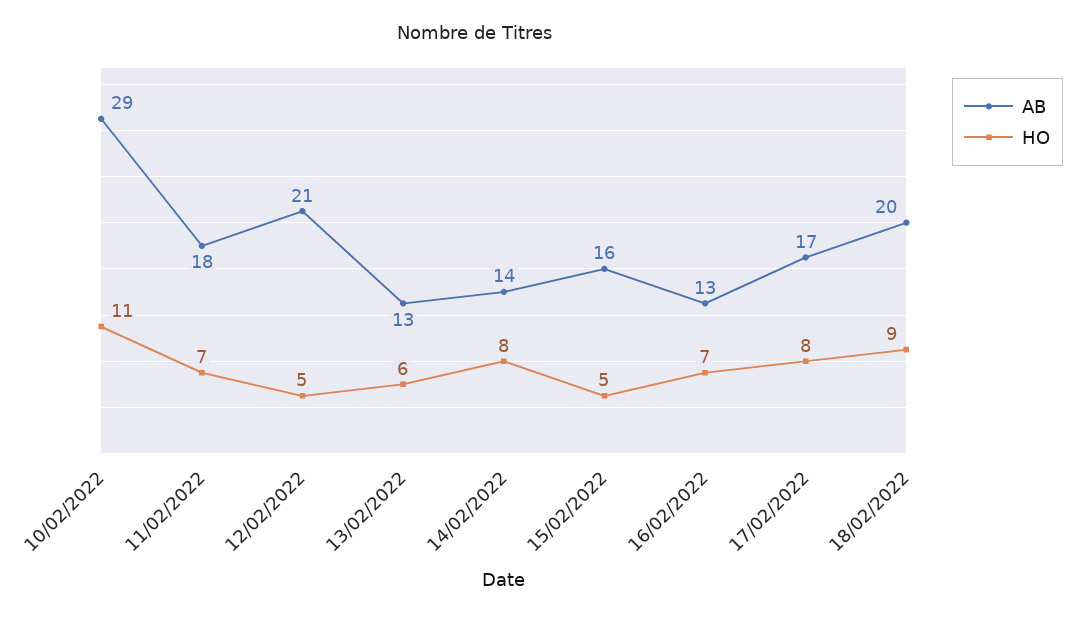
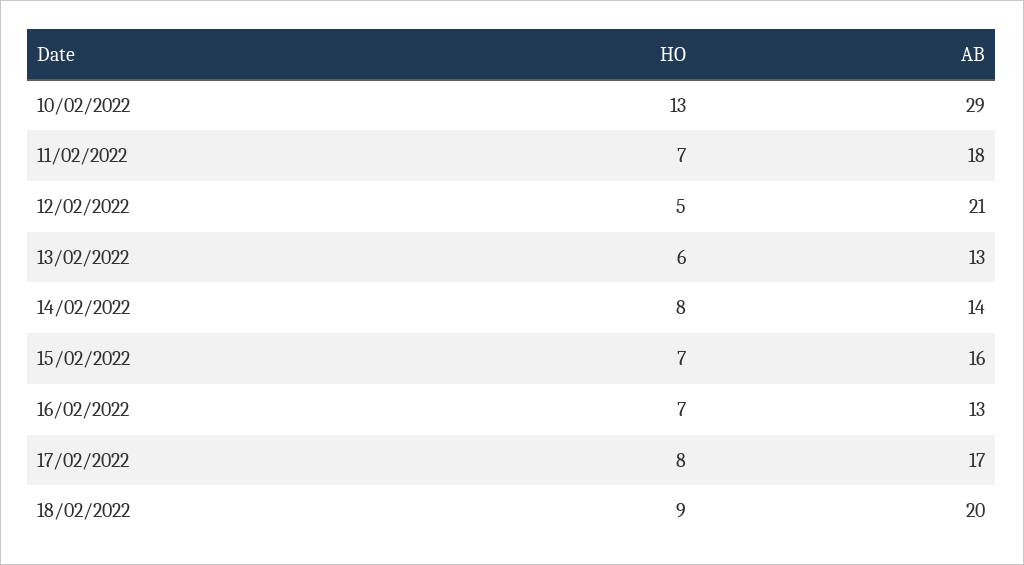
HO, 10/02/2022: 11 -> 13
HO, 15/02/2022: 5 -> 7

